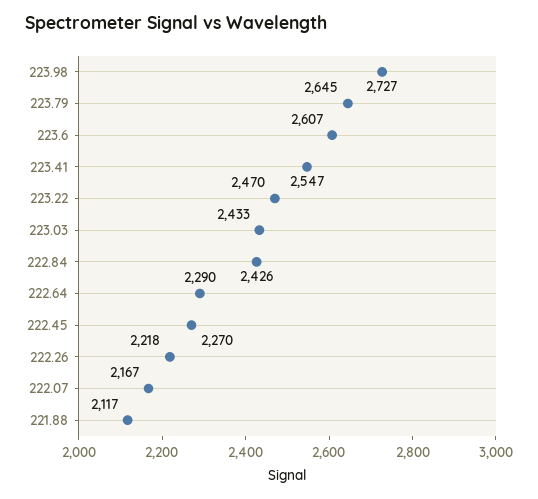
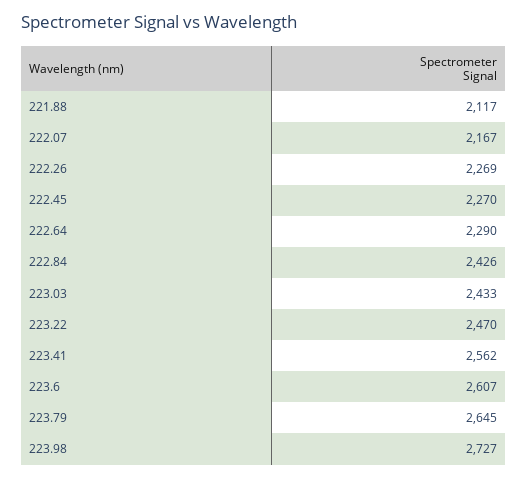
223.41: 2547 -> 2562
222.26: 2218 -> 2269

